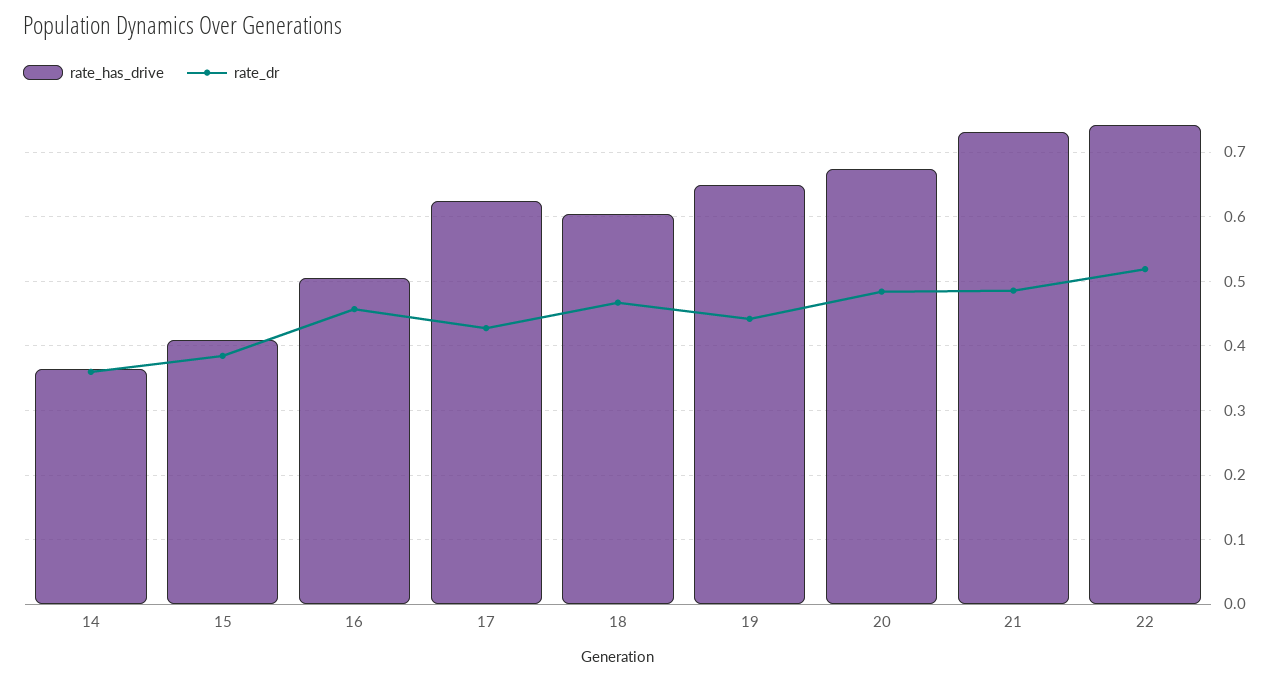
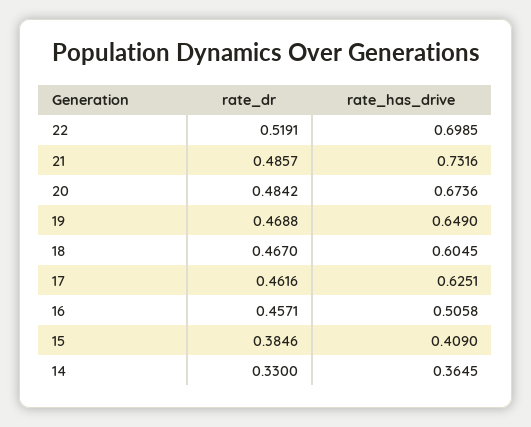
rate_dr, 14: 0.36 -> 0.33
rate_dr, 17: 0.43 -> 0.4616
rate_dr, 19: 0.44 -> 0.4688
rate_has_drive, 22: 0.74 -> 0.6985

